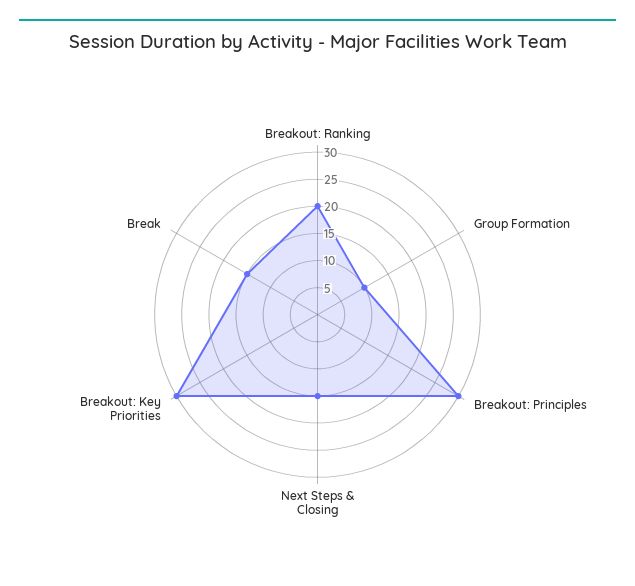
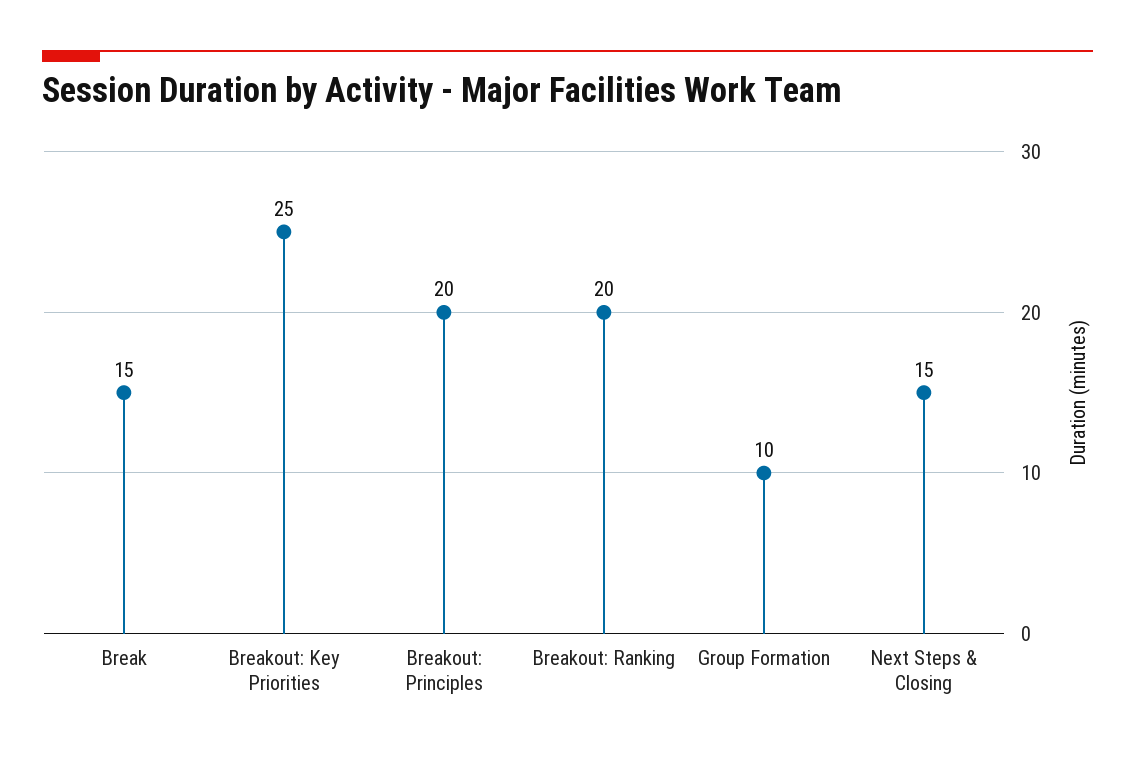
Breakout: Principles: 30 -> 20
Breakout: Key Priorities: 30 -> 25

